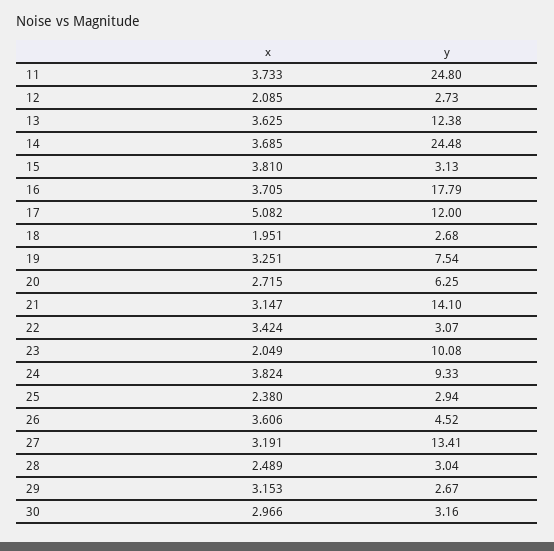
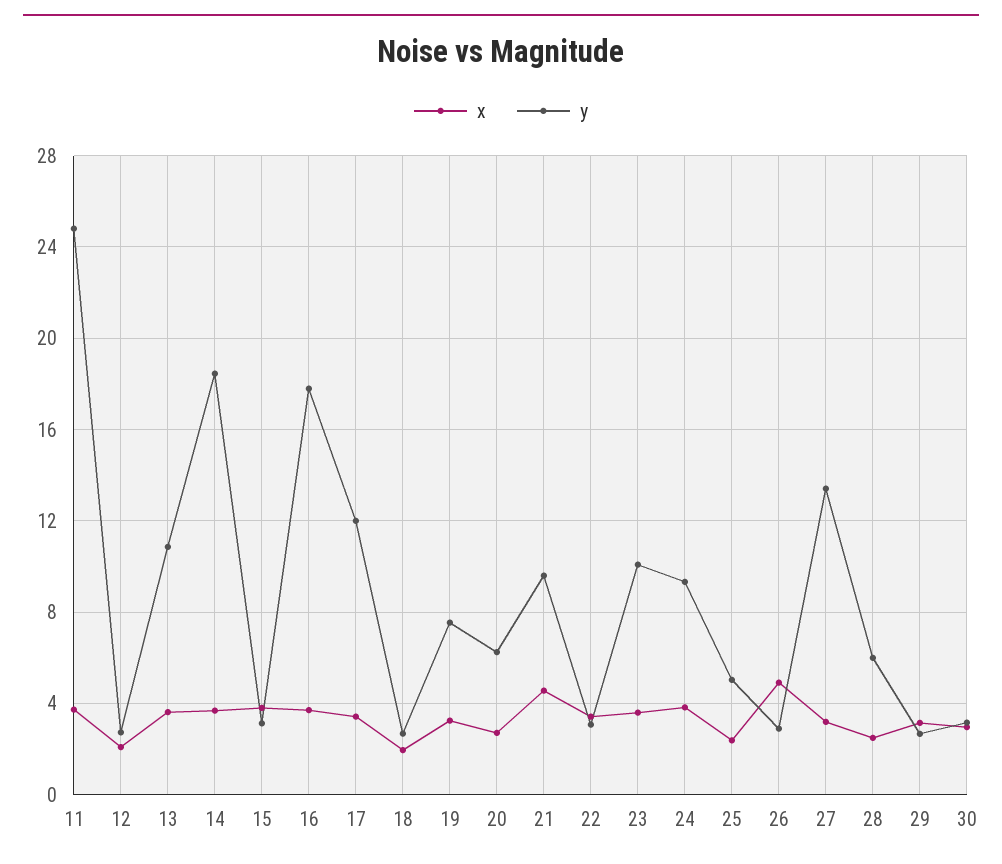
y, 13: 12.38 -> 11
y, 14: 24.48 -> 18.5
x, 17: 5.082 -> 3.5
x, 21: 3.147 -> 4.5
y, 21: 14.1 -> 9.5
x, 23: 2.049 -> 3.5
y, 25: 2.94 -> 5
x, 26: 3.606 -> 5
y, 26: 4.52 -> 3
y, 28: 3.04 -> 6

